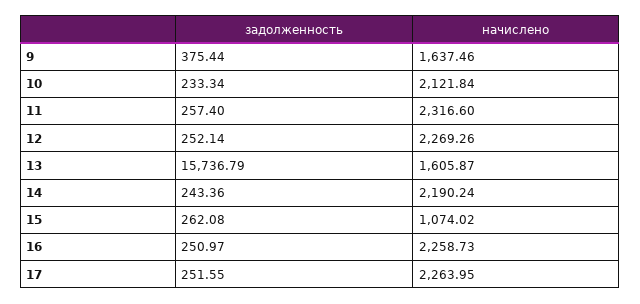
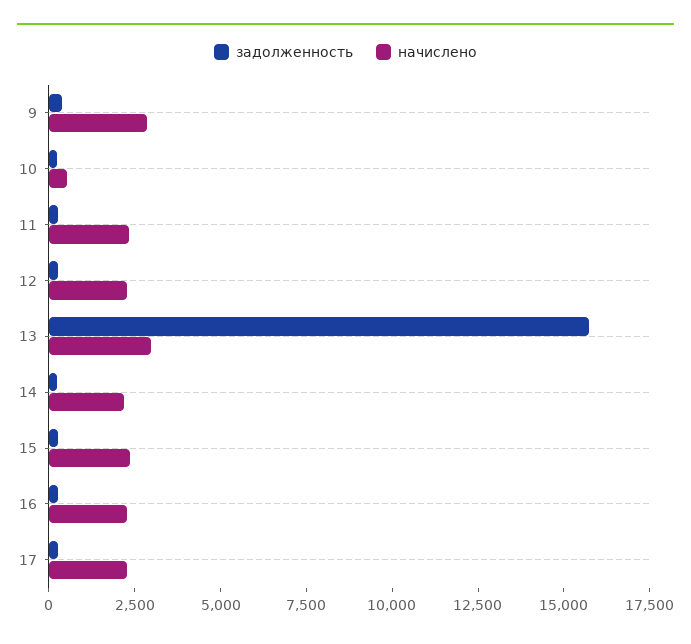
начислено, 9: 1637.46 -> 3000
начислено, 10: 2121.84 -> 500
начислено, 13: 1605.87 -> 3000
начислено, 15: 1074.02 -> 2500

